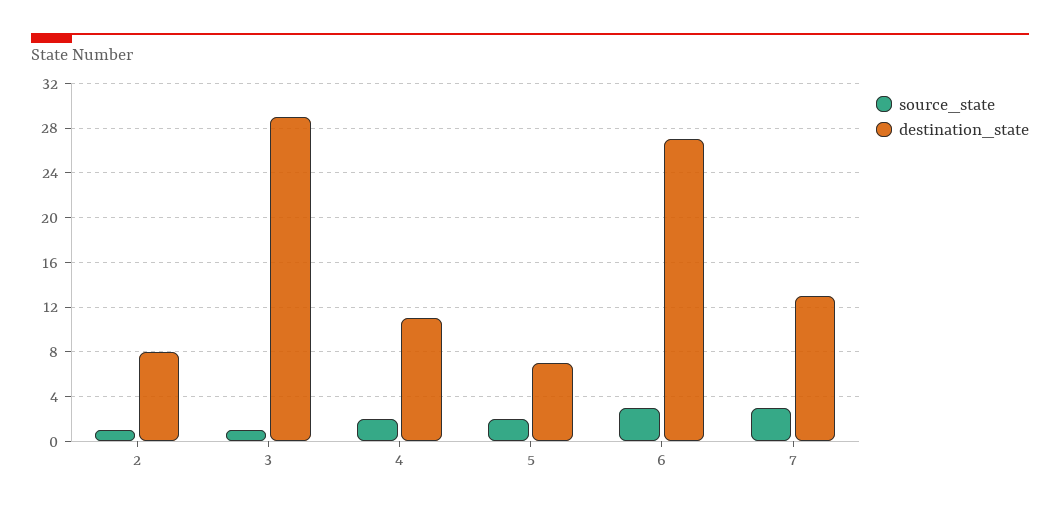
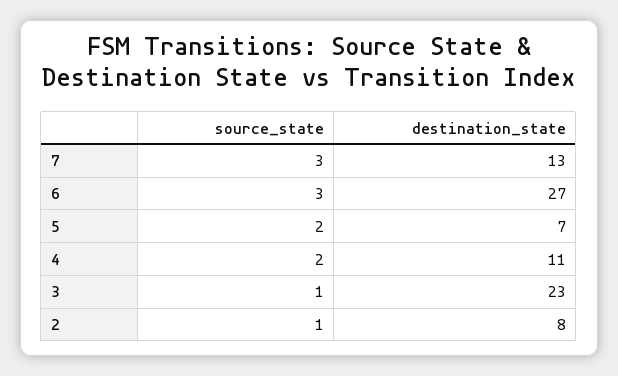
destination_state, 3: 29 -> 23

